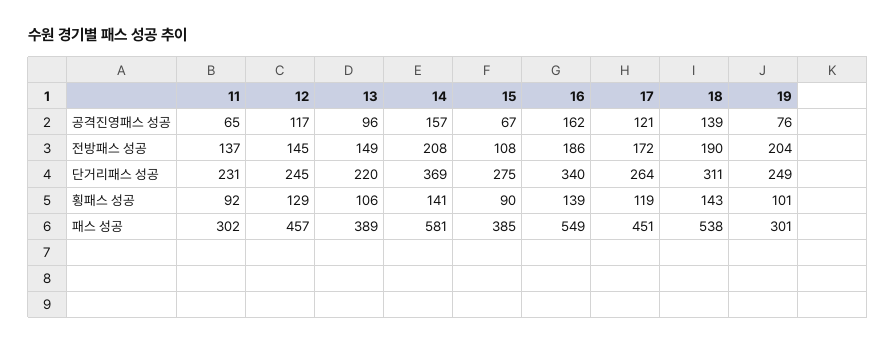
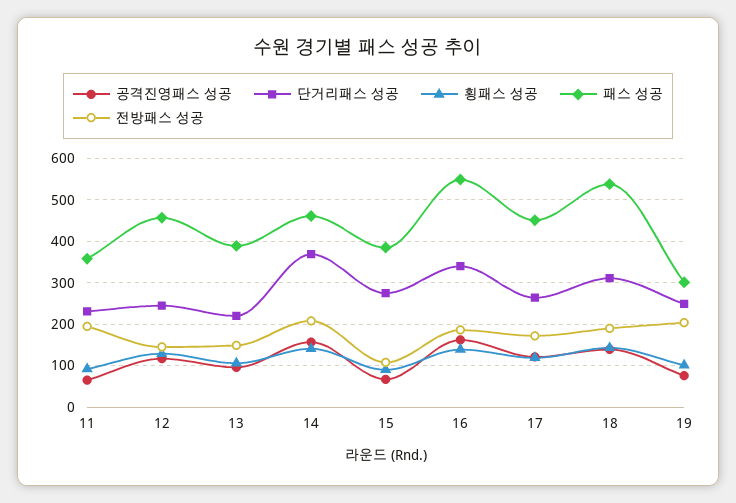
전방패스 성공, 11: 137 -> 200
패스 성공, 11: 302 -> 360
패스 성공, 14: 581 -> 460

